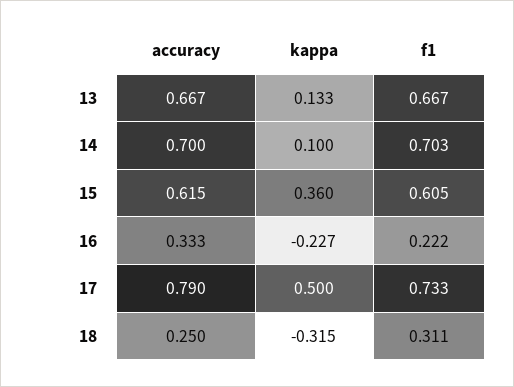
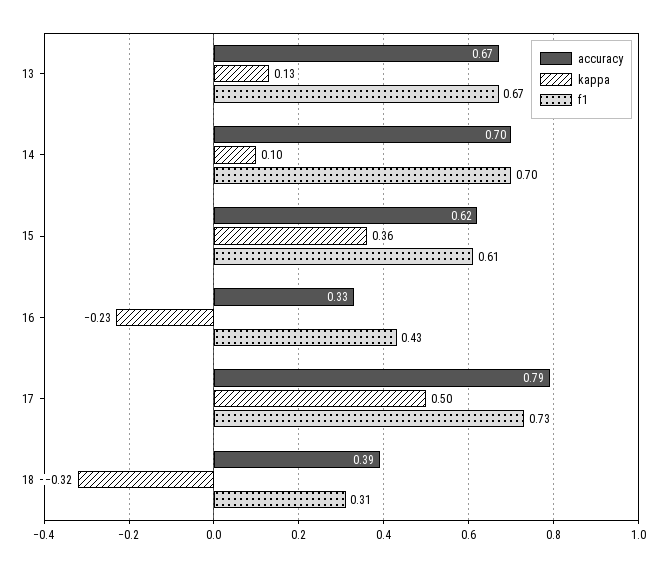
f1, 16: 0.222 -> 0.43
accuracy, 18: 0.25 -> 0.39

